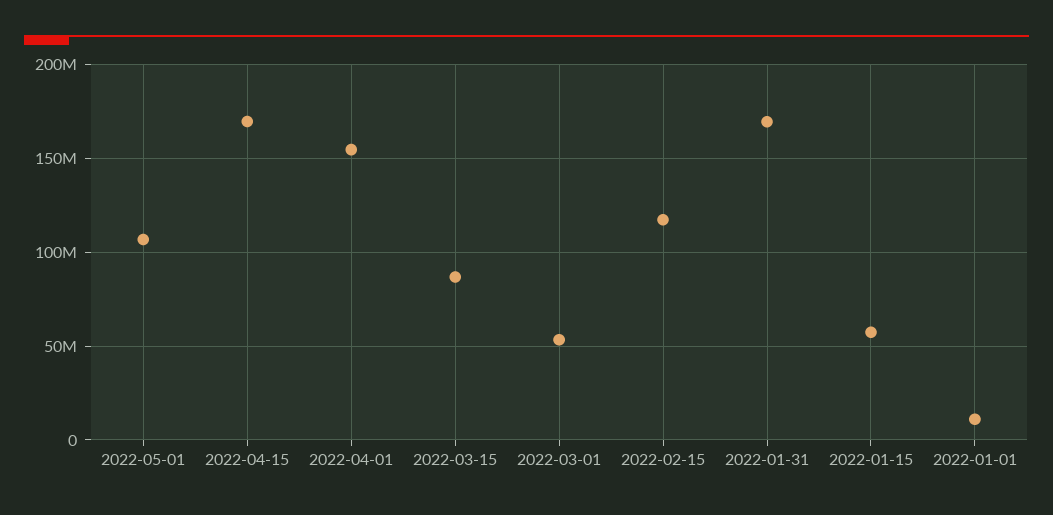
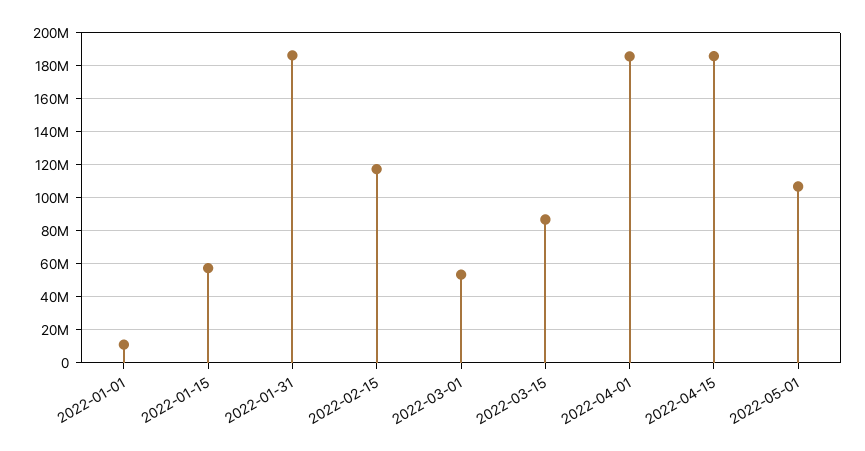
2022-04-15: 170000000 -> 185000000
2022-04-01: 155000000 -> 185000000
2022-01-31: 170000000 -> 185000000

